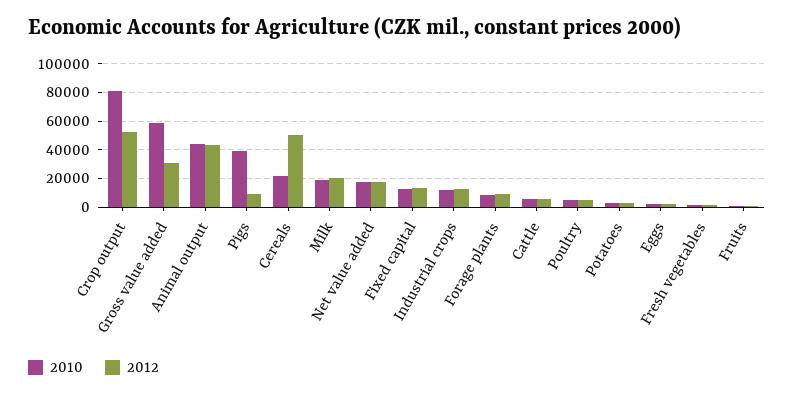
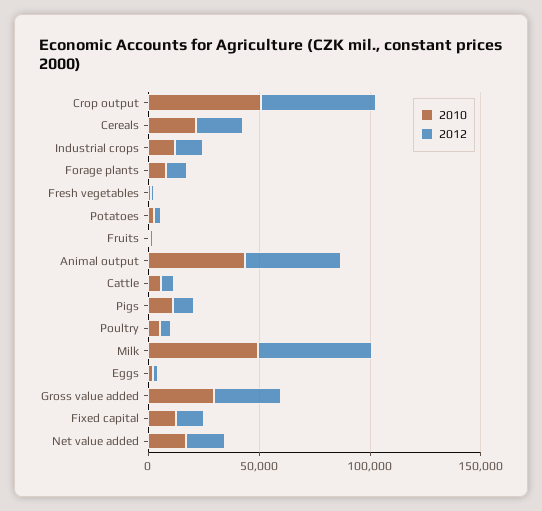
2010, Crop output: 80000 -> 50000
2010, Gross value added: 60000 -> 30000
2010, Pigs: 40000 -> 10000
2012, Cereals: 50000 -> 20000
2010, Milk: 20000 -> 50000
2012, Milk: 20000 -> 50000

